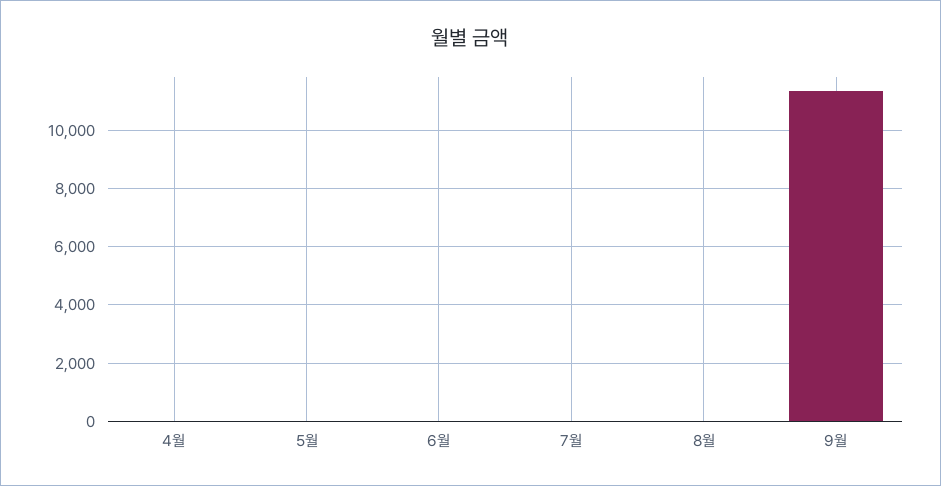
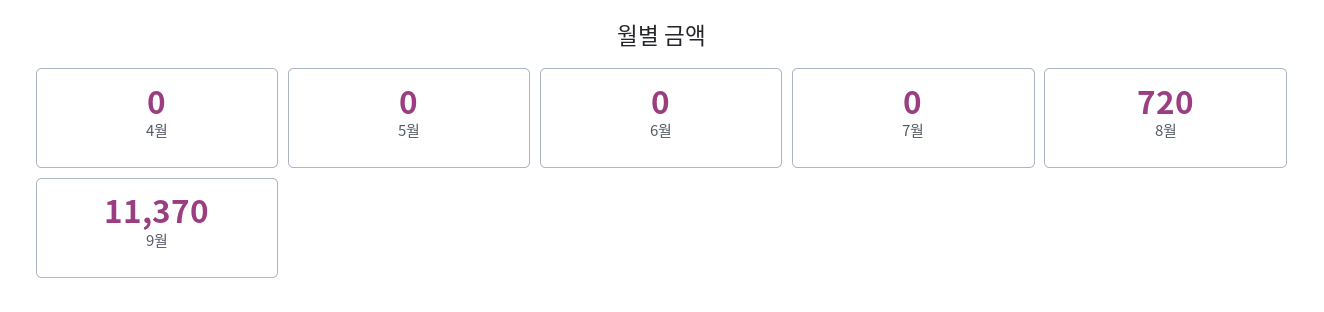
8월: 0 -> 720

